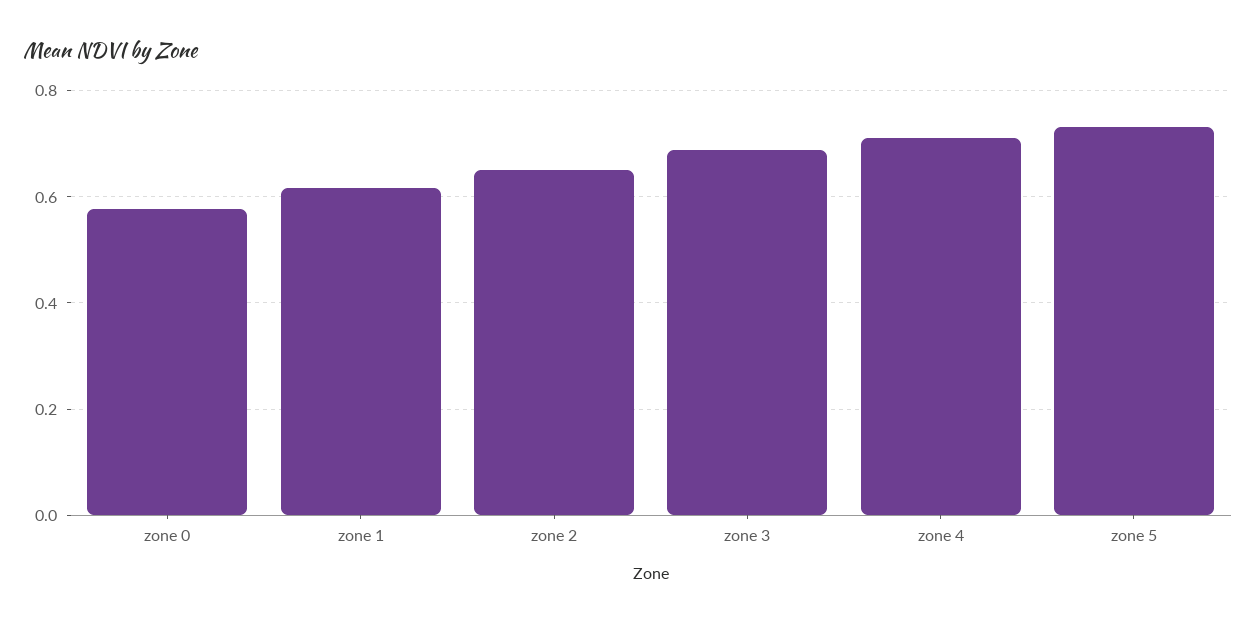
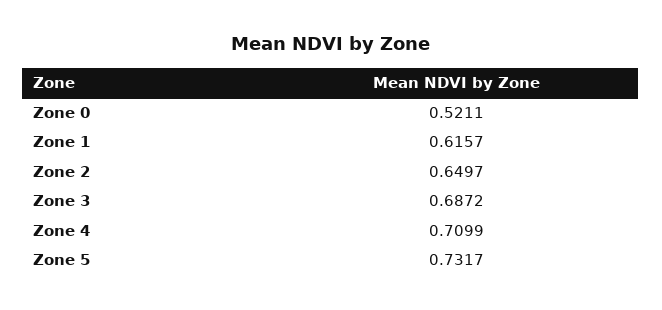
zone 0: 0.58 -> 0.5211

